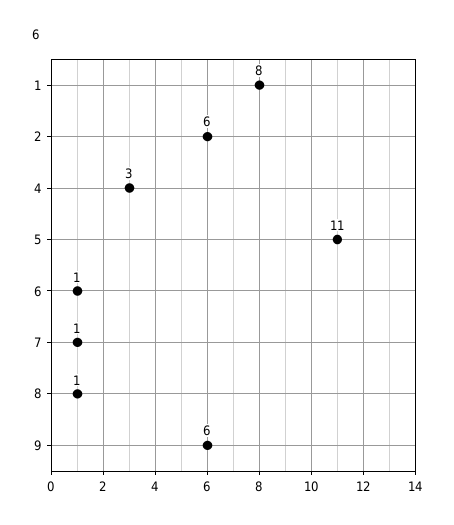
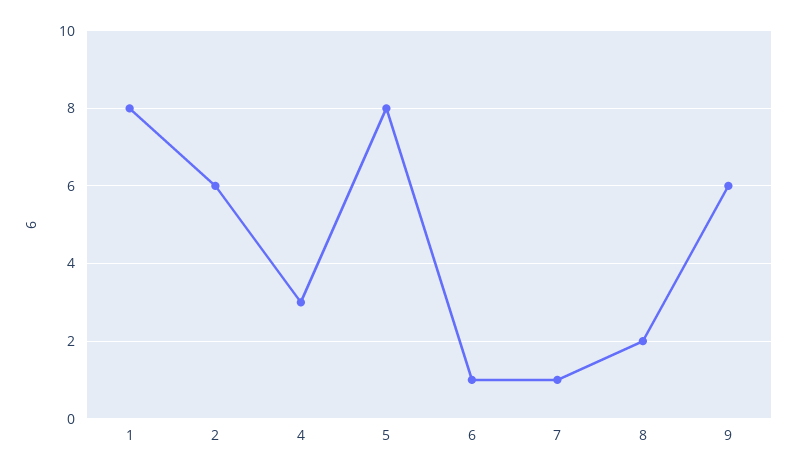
5: 11 -> 8
8: 1 -> 2

